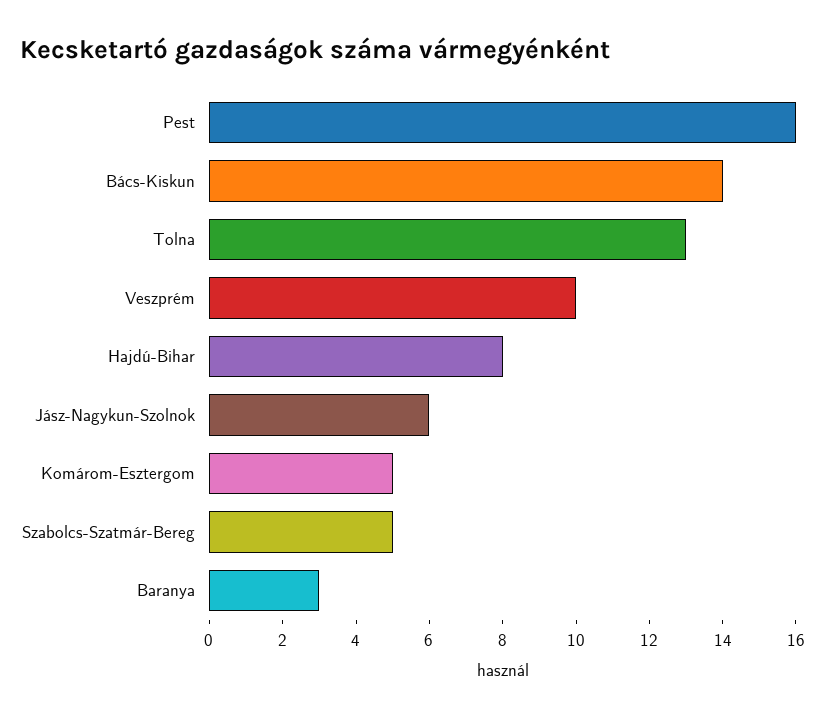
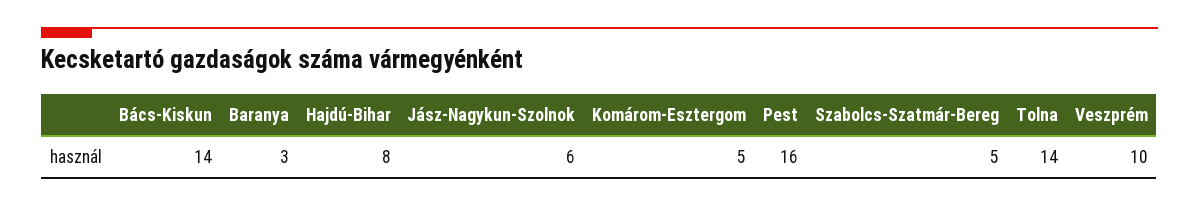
Tolna: 13 -> 14

